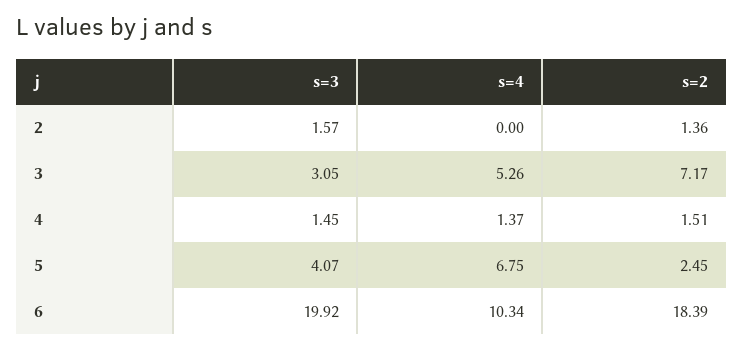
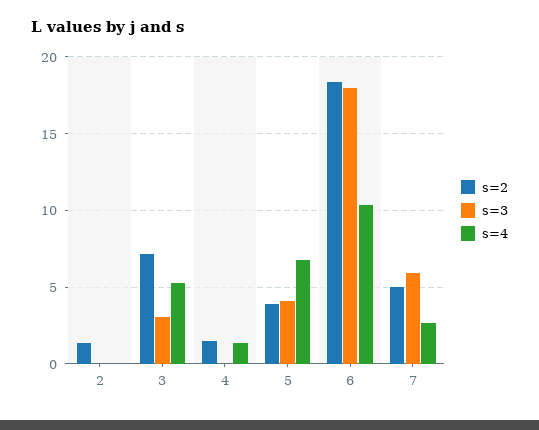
s=3, 2: 1.57 -> 0
s=3, 4: 1.45 -> 0
s=2, 5: 2.45 -> 4
s=3, 6: 19.92 -> 18
s=2, 7: none -> 5
s=3, 7: none -> 6
s=4, 7: none -> 2.5

